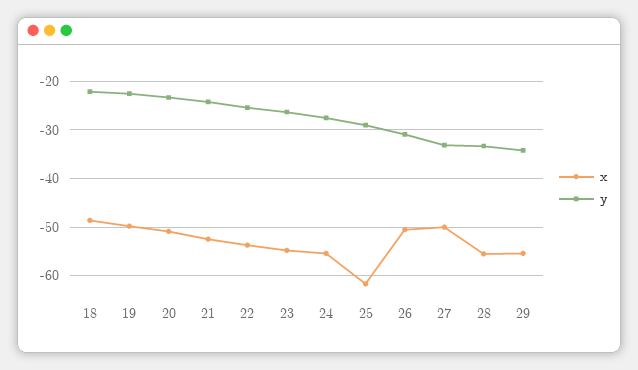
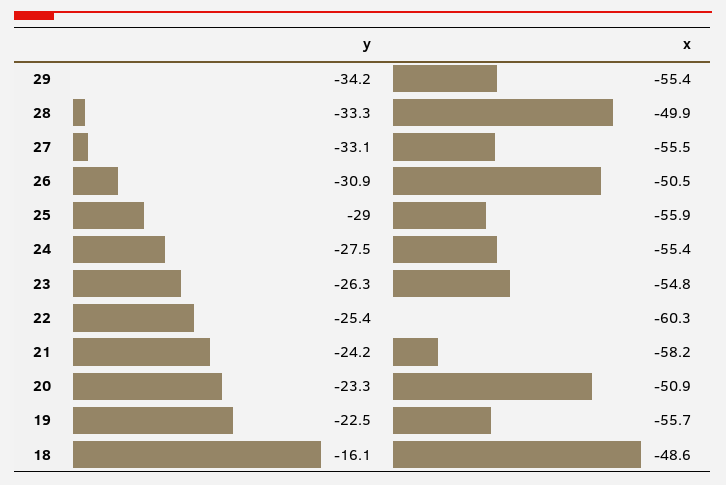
y, 18: -22 -> -16.1
x, 19: -50 -> -55.7
x, 21: -52 -> -58.2
x, 22: -54 -> -60.3
x, 25: -62 -> -55.9
x, 27: -50 -> -55.5
x, 28: -56 -> -49.9

